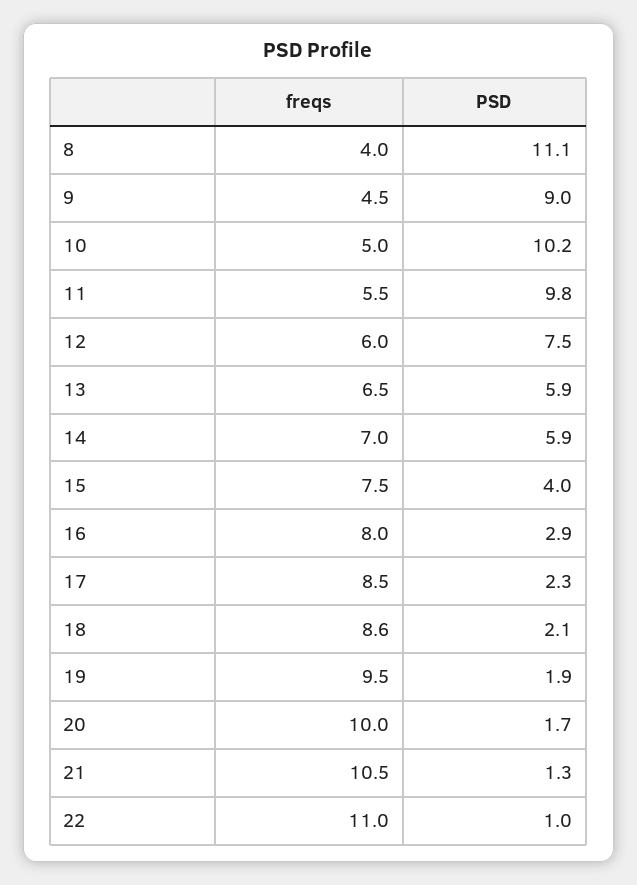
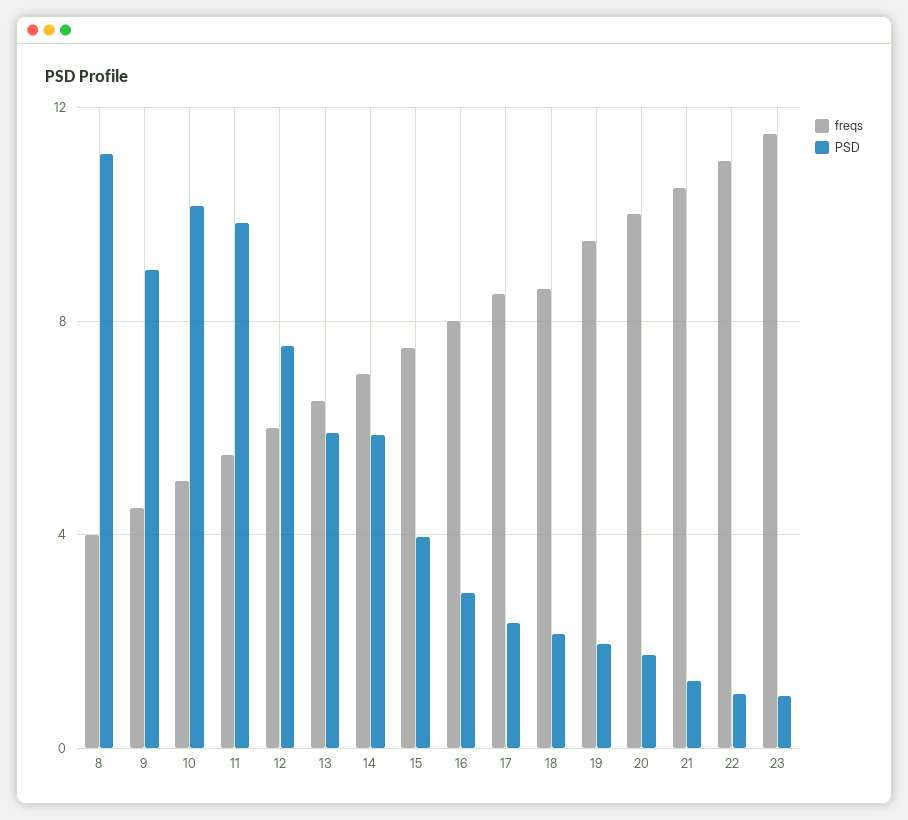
freqs, 23: none -> 11.5
PSD, 23: none -> 1

